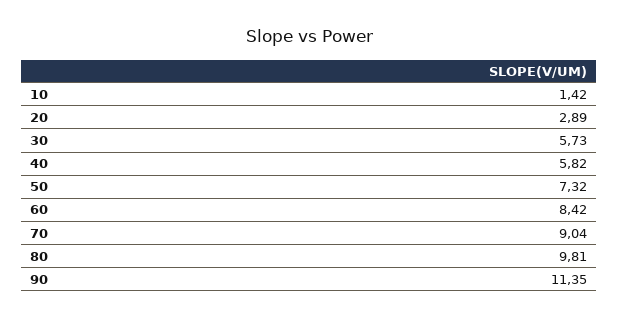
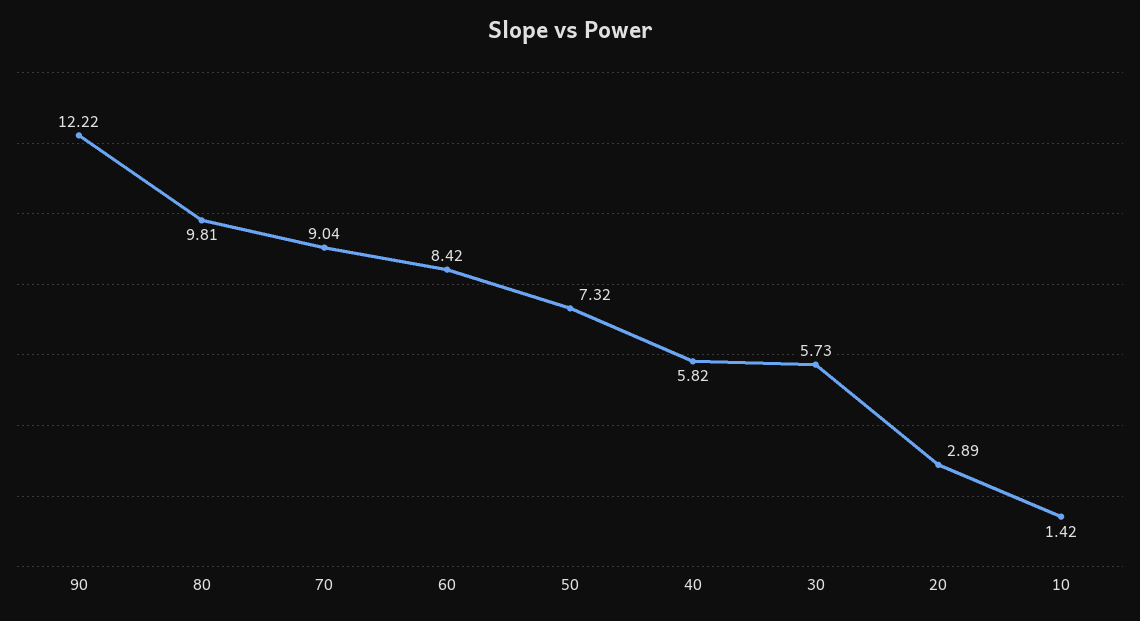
90: 11.35 -> 12.22

